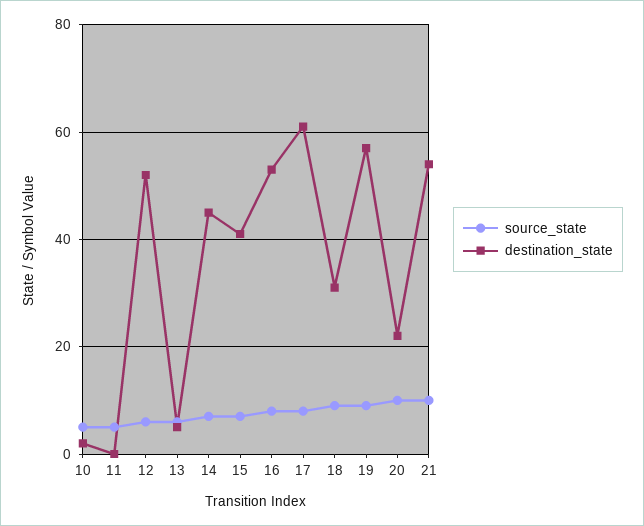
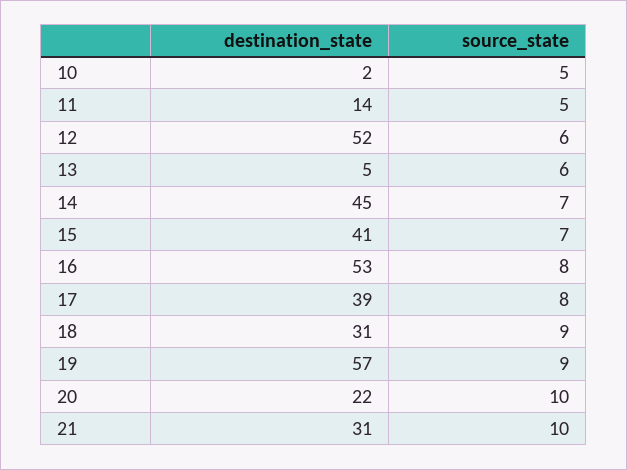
destination_state, 11: 0 -> 14
destination_state, 17: 60 -> 39
destination_state, 21: 55 -> 31

